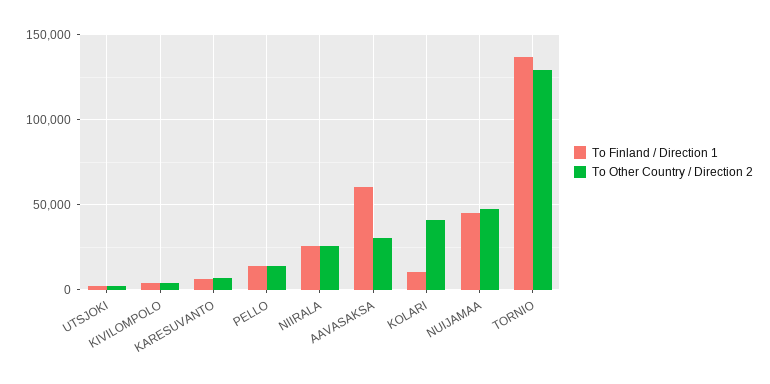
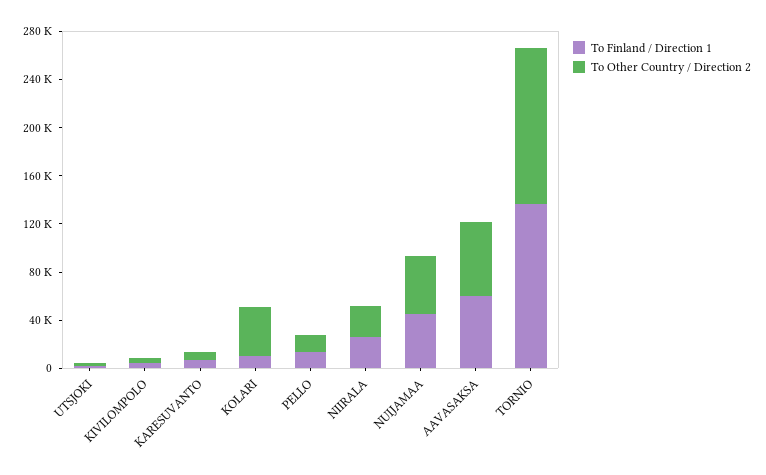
To Other Country / Direction 2, AAVASAKSA: 30000 -> 60000

